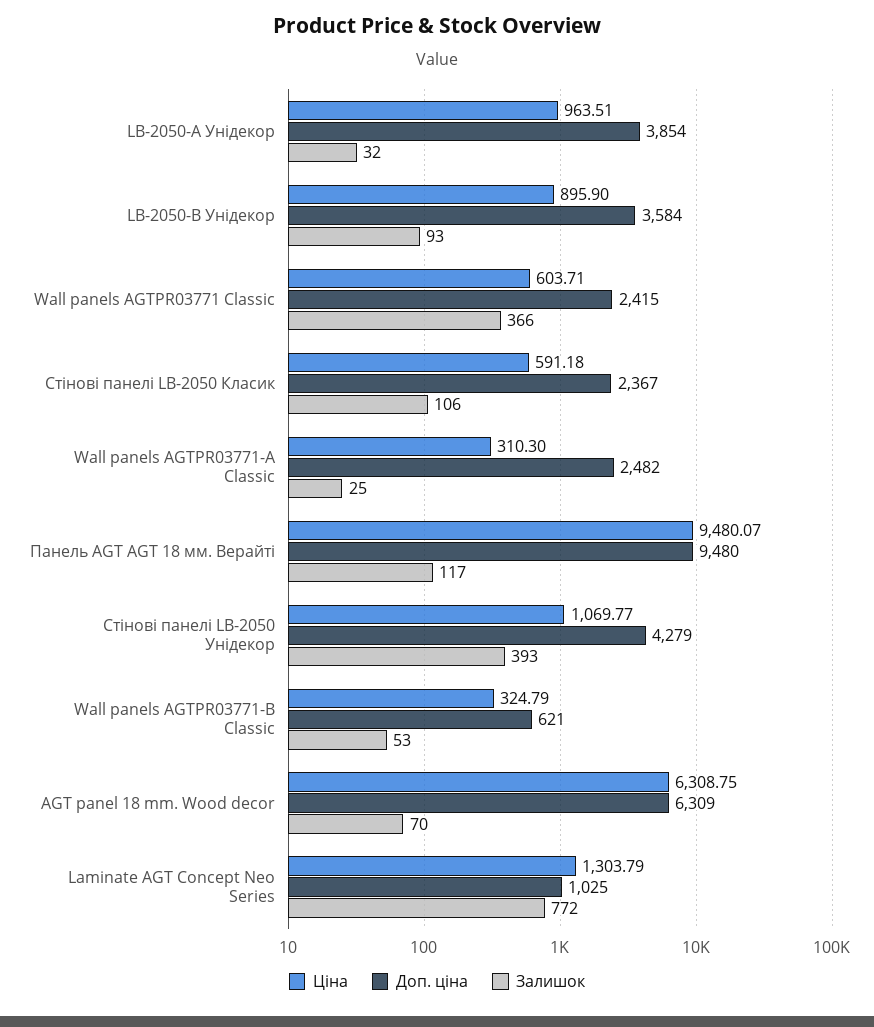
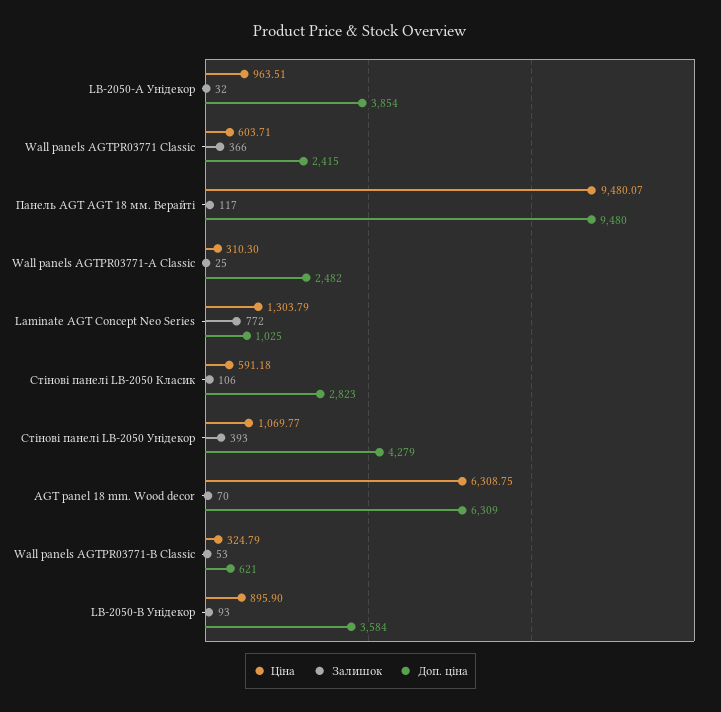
Доп. ціна, Стінові панелі LB-2050 Класик: 2367 -> 2823

